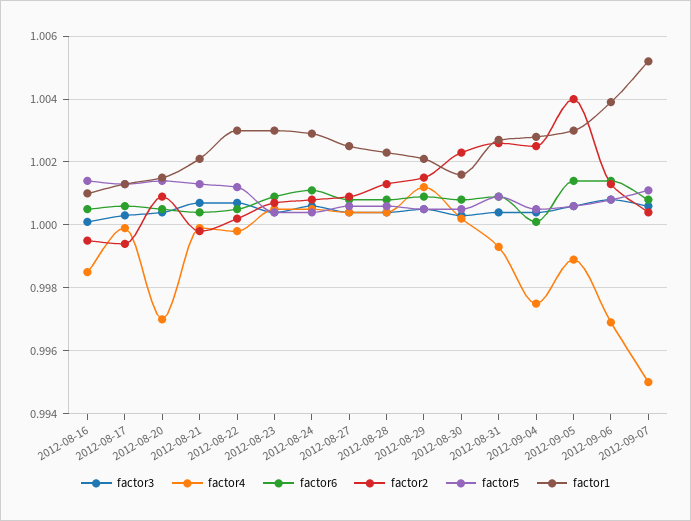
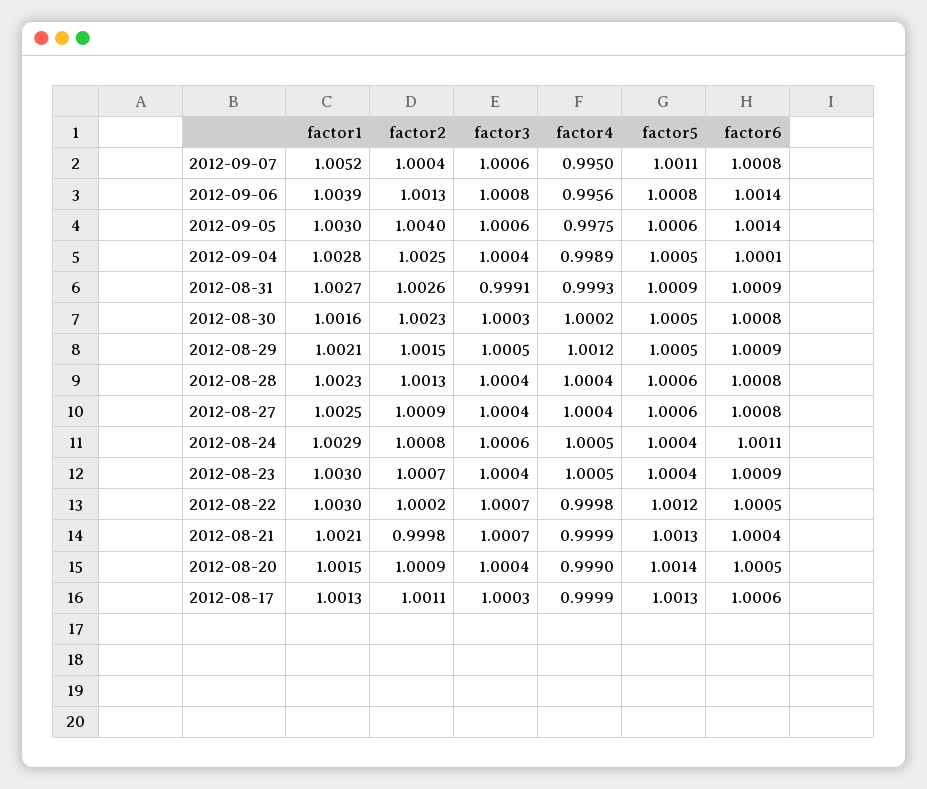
factor3, 2012-08-16: 1 -> none
factor4, 2012-08-16: 0.9985 -> none
factor6, 2012-08-16: 1.0005 -> none
factor2, 2012-08-16: 0.9995 -> none
factor5, 2012-08-16: 1.0015 -> none
factor1, 2012-08-16: 1.001 -> none
factor2, 2012-08-17: 0.9995 -> 1.0011
factor4, 2012-08-20: 0.997 -> 0.999
factor3, 2012-08-31: 1.0005 -> 0.9991
factor4, 2012-09-04: 0.9975 -> 0.9989
factor4, 2012-09-05: 0.999 -> 0.9975
factor4, 2012-09-06: 0.997 -> 0.9956

